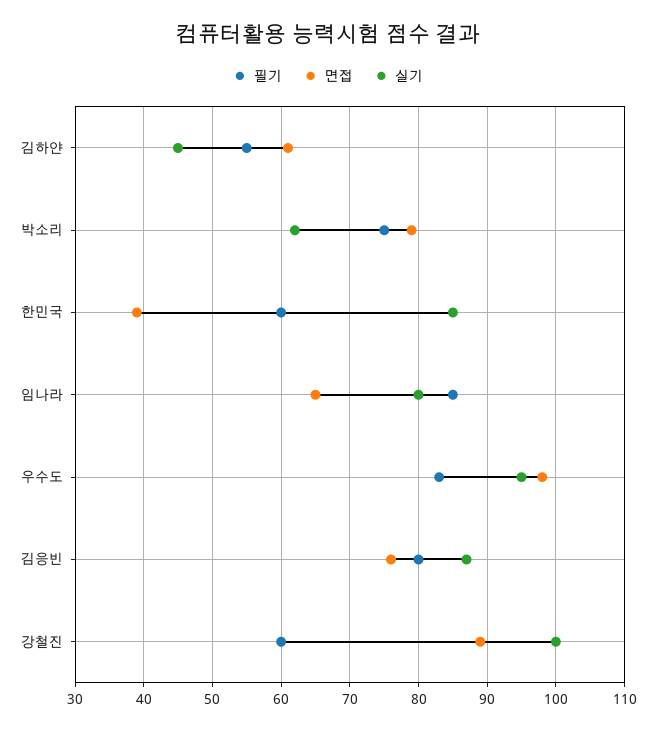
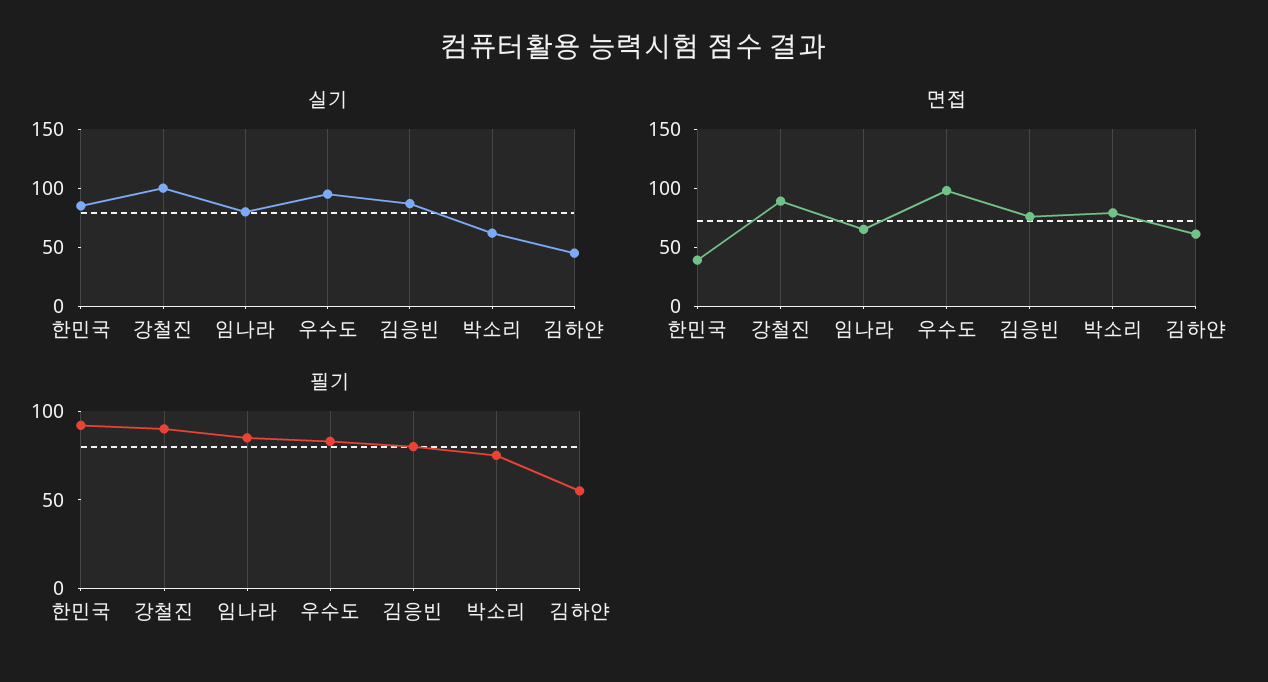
필기, 한민국: 60 -> 90
필기, 강철진: 60 -> 90

